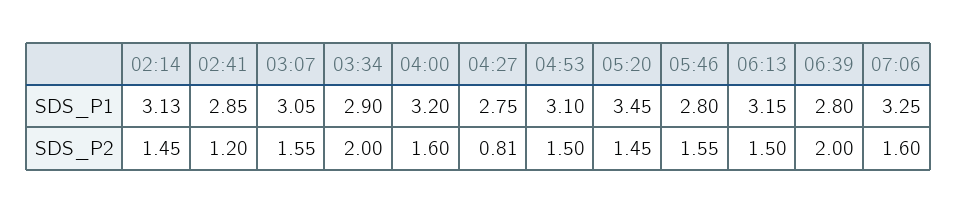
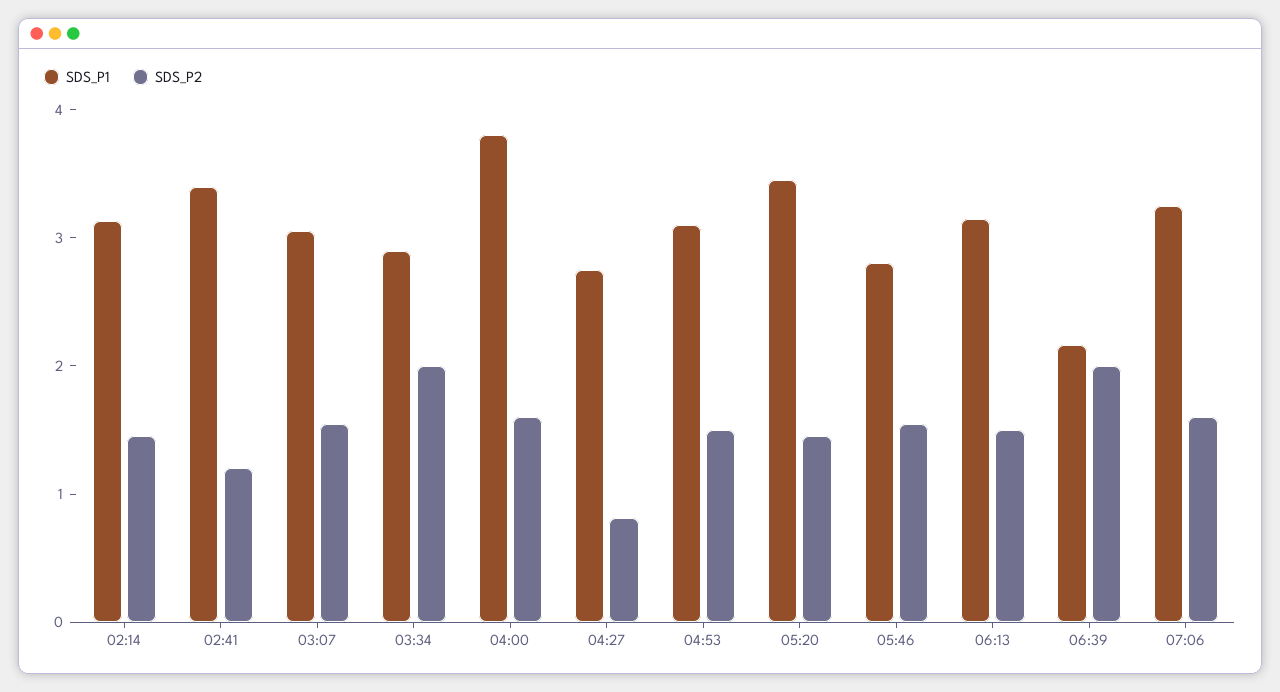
SDS_P1, 02:41: 2.85 -> 3.4
SDS_P1, 04:00: 3.2 -> 3.8
SDS_P1, 06:39: 2.8 -> 2.2

